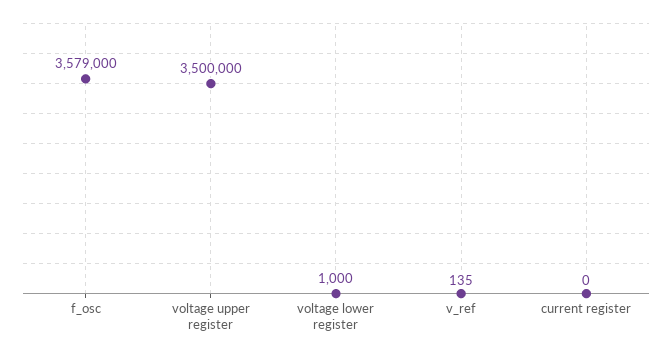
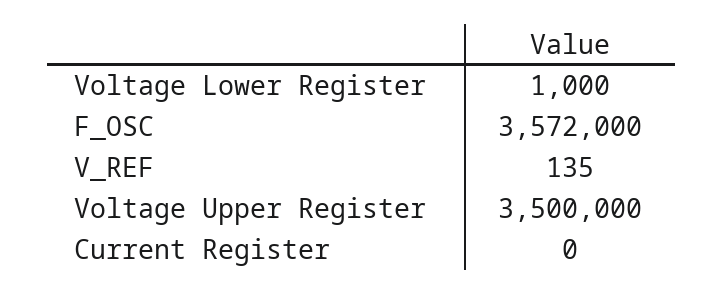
f_osc: 3579000 -> 3572000

